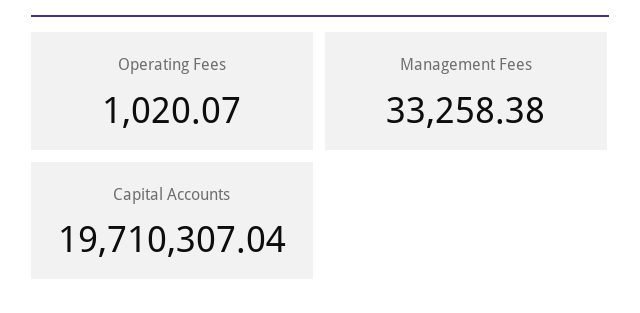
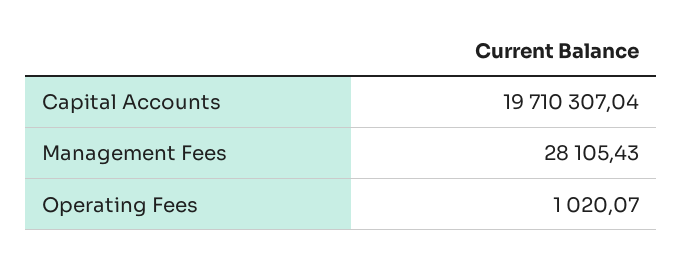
Management Fees: 33258.38 -> 28105.43

